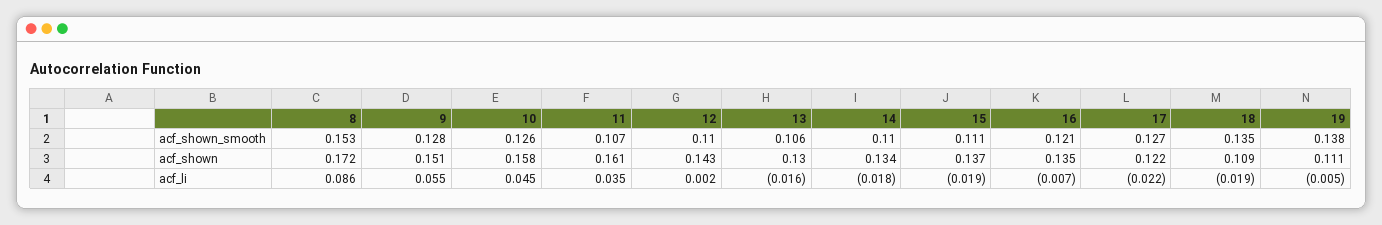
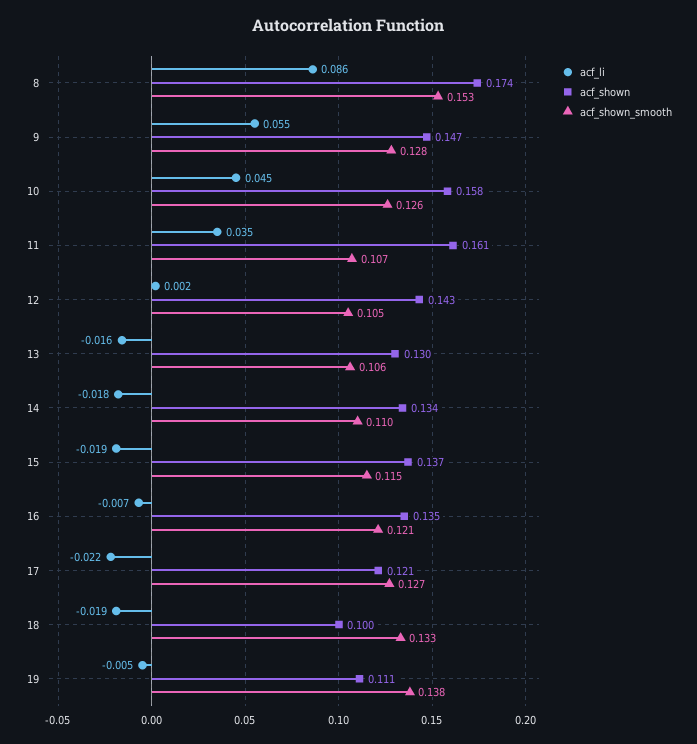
acf_shown_smooth, 12: 0.11 -> 0.105
acf_shown_smooth, 15: 0.111 -> 0.115
acf_shown_smooth, 18: 0.135 -> 0.133
acf_shown, 8: 0.172 -> 0.174
acf_shown, 9: 0.151 -> 0.147
acf_shown, 17: 0.122 -> 0.121
acf_shown, 18: 0.109 -> 0.1

